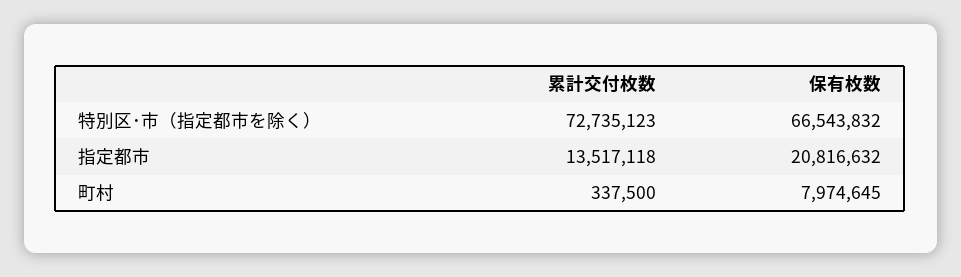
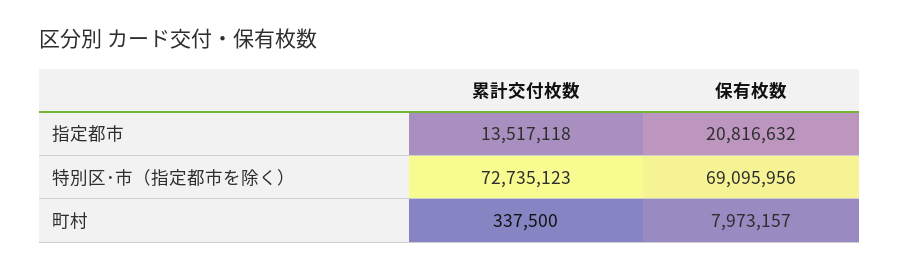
保有枚数, 特別区･市（指定都市を除く）: 66543832 -> 69095956
保有枚数, 町村: 7974645 -> 7973157

